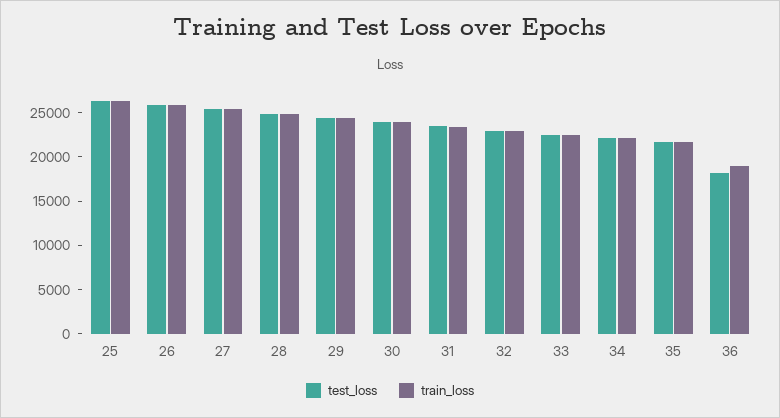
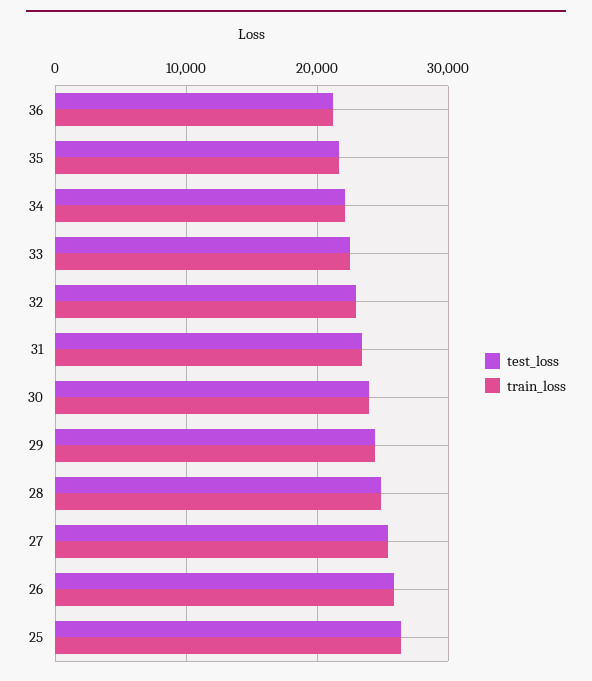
test_loss, 36: 18000 -> 21000
train_loss, 36: 19000 -> 21000

